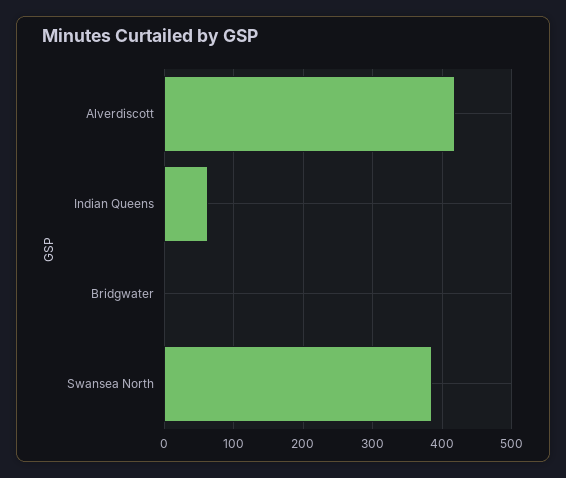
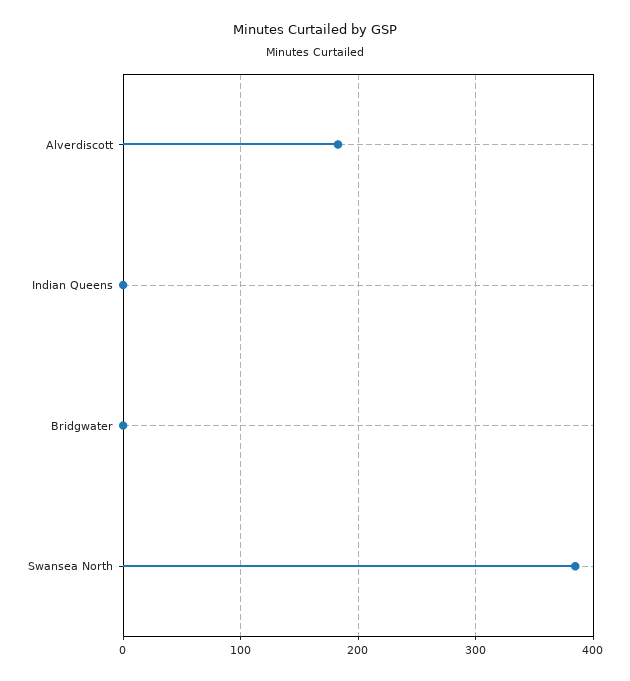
Alverdiscott: 420 -> 180
Indian Queens: 60 -> 0

